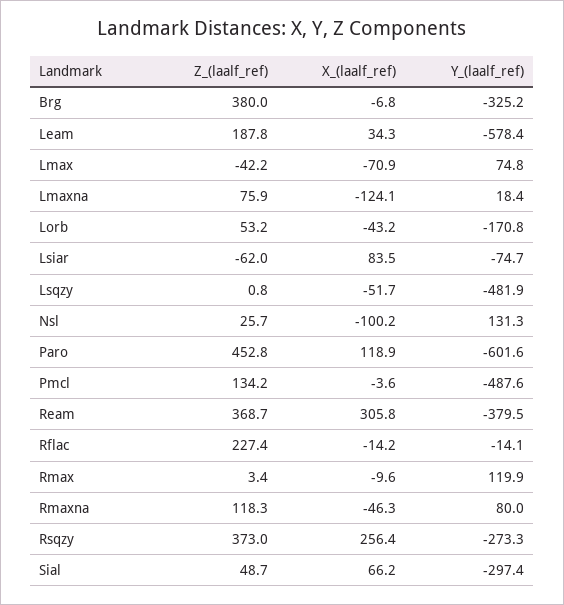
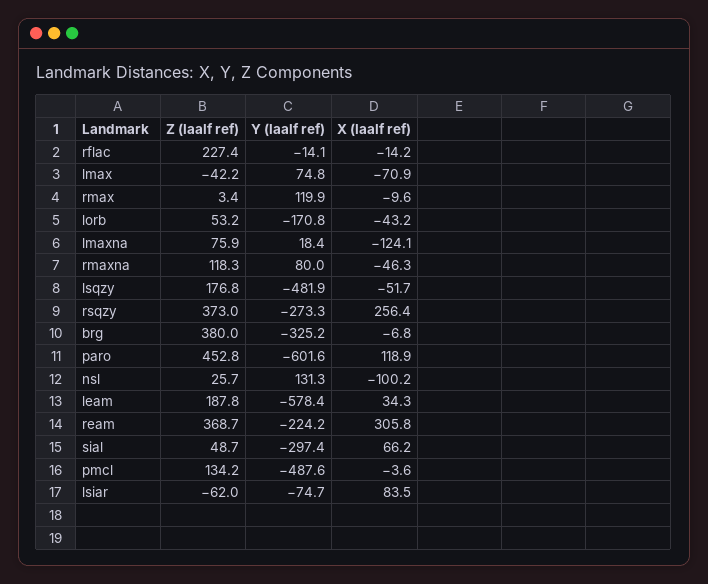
Z_(laalf_ref), Lsqzy: 0.8 -> 176.8
Y_(laalf_ref), Ream: -379.5 -> -224.2

